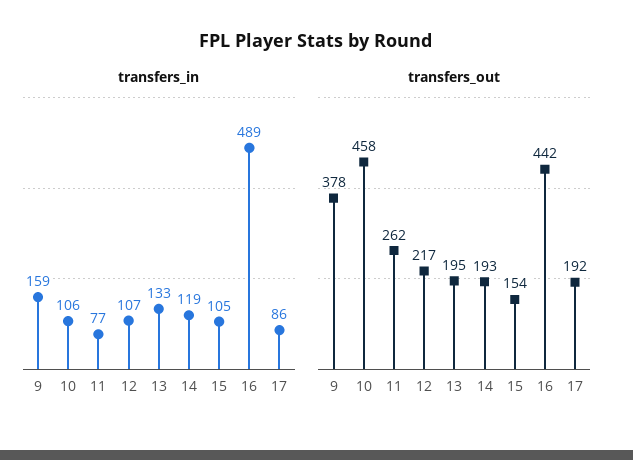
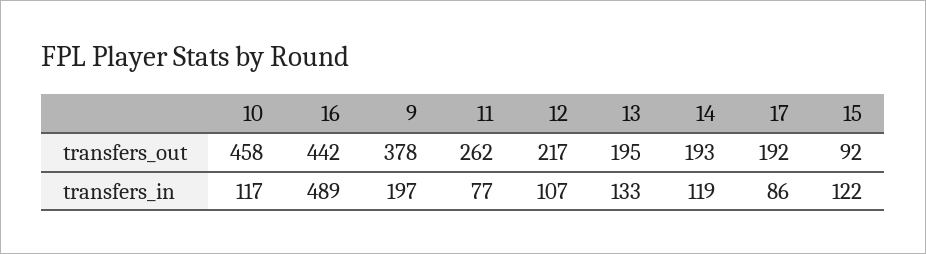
transfers_in, 9: 159 -> 197
transfers_in, 10: 106 -> 117
transfers_in, 15: 105 -> 122
transfers_out, 15: 154 -> 92

